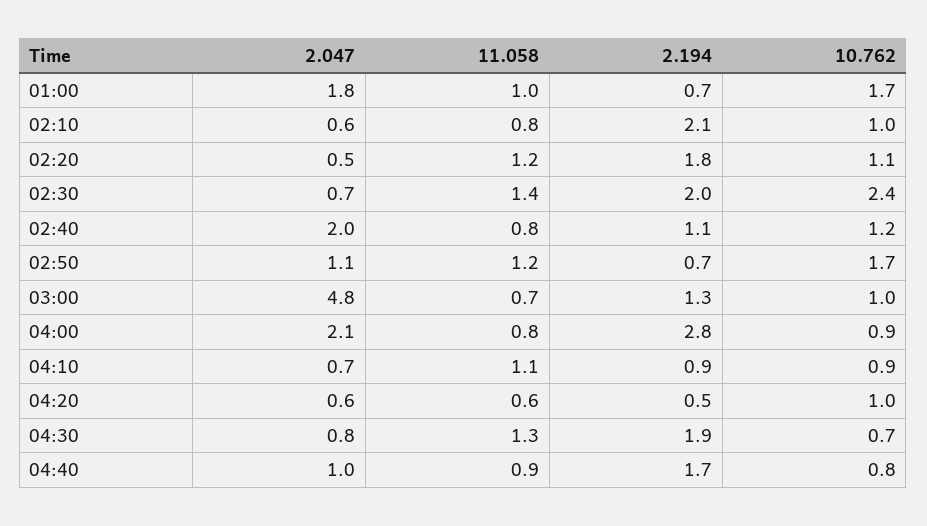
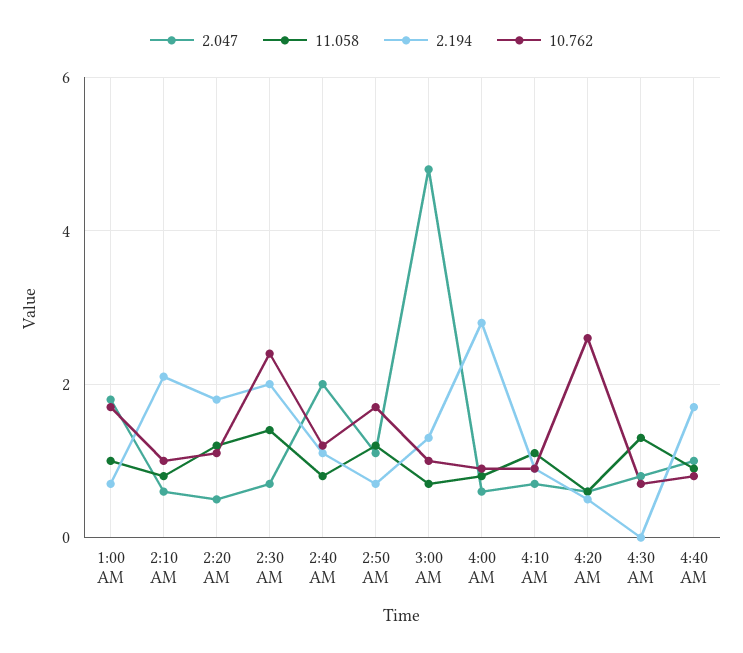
2.047, 04:00: 2.1 -> 0.5
10.762, 04:20: 1 -> 2.5
2.194, 04:30: 1.9 -> 0

